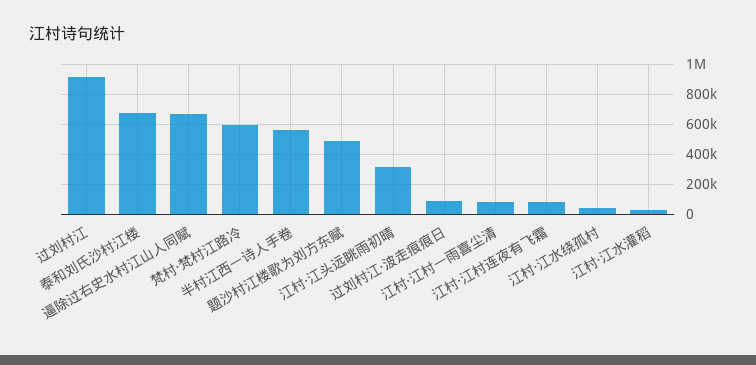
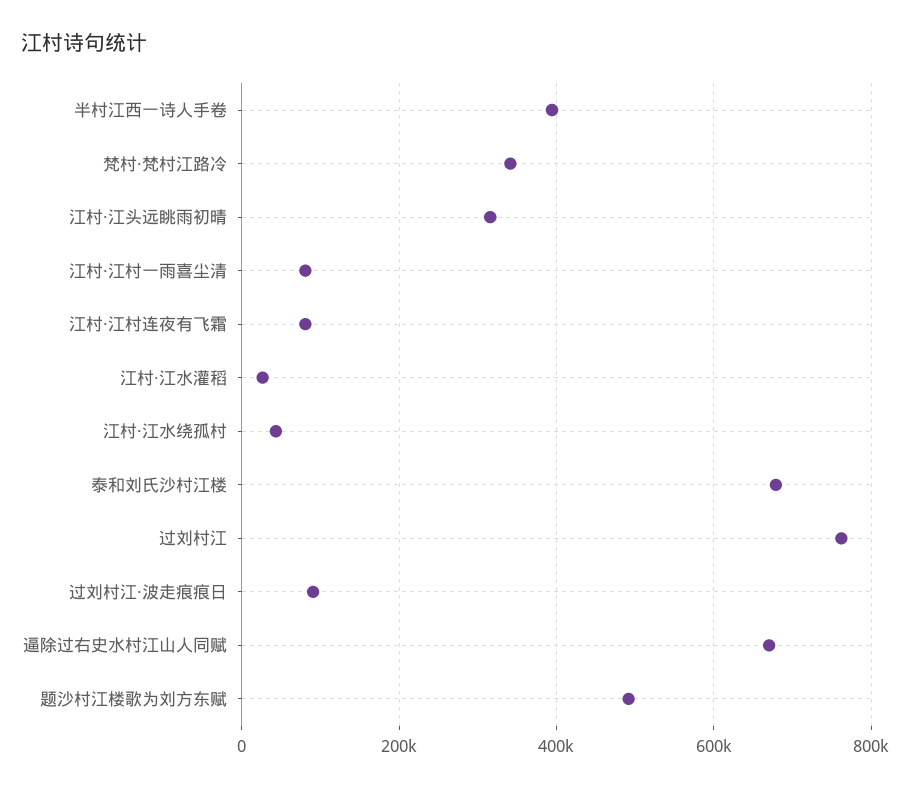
过刘村江: 900000 -> 760000
梵村·梵村江路冷: 600000 -> 340000
半村江西一诗人手卷: 550000 -> 400000

